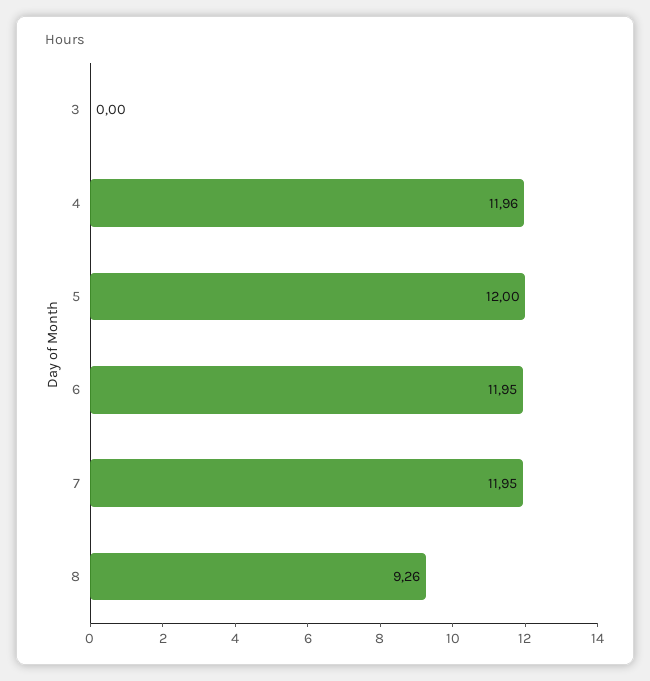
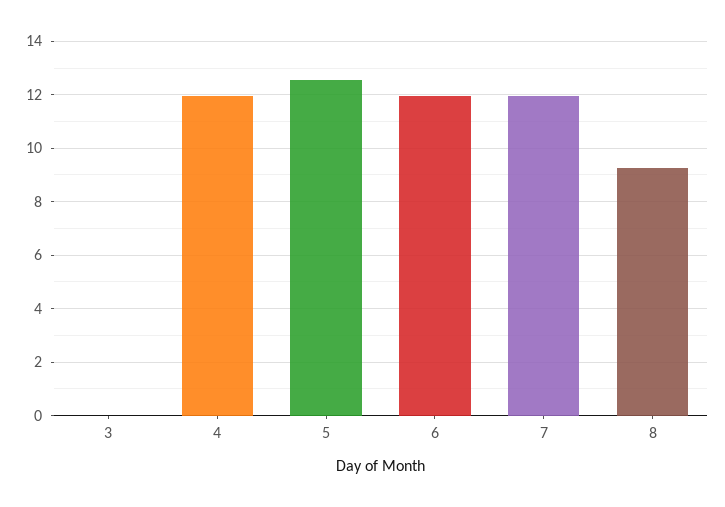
5: 12 -> 12.5

